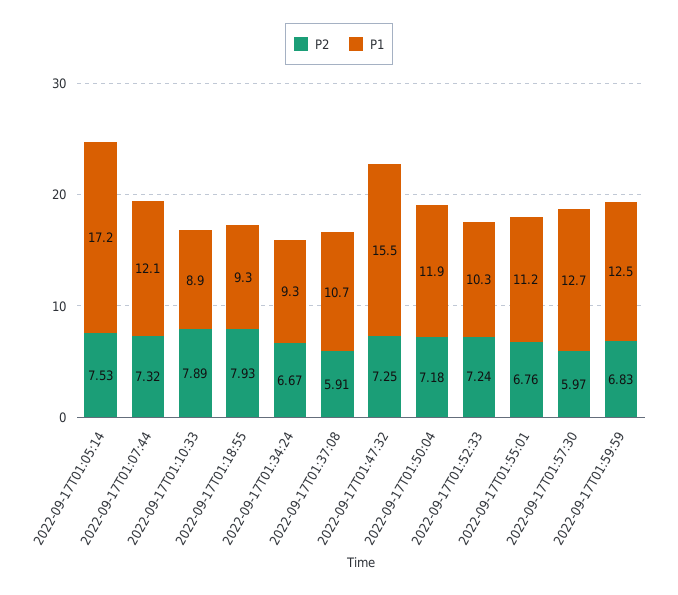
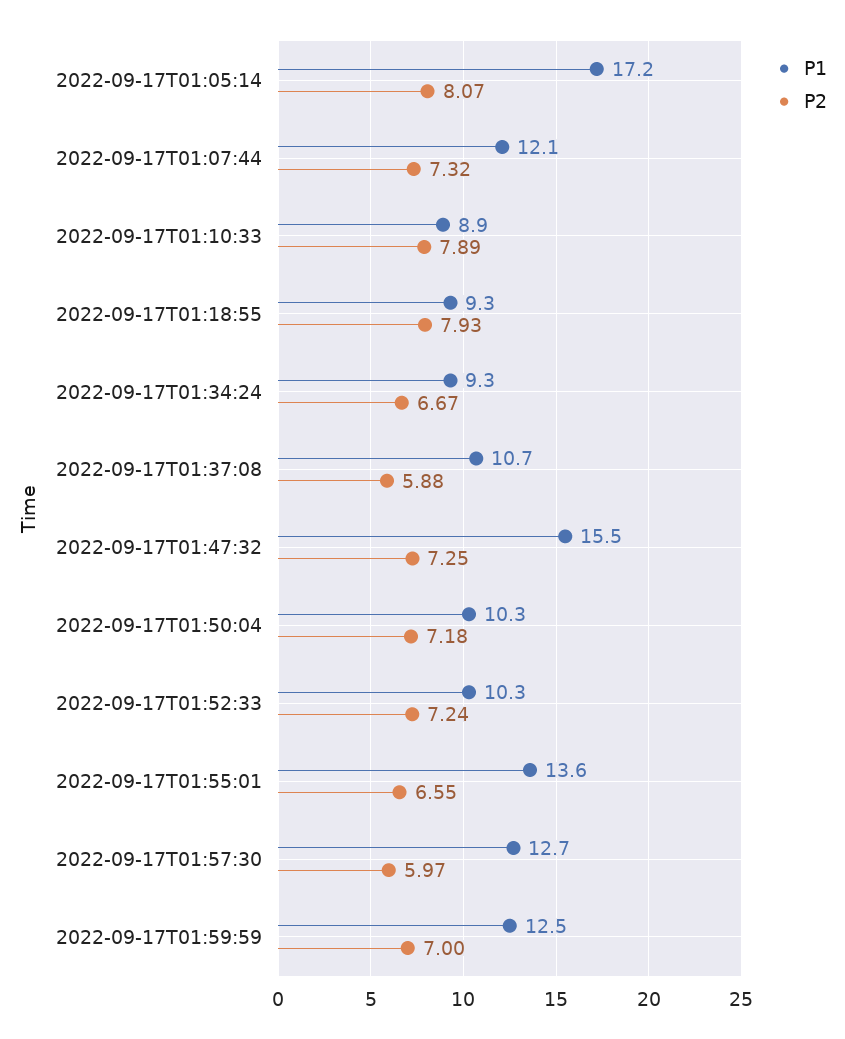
P2, 2022-09-17T01:05:14: 7.53 -> 8.07
P2, 2022-09-17T01:37:08: 5.91 -> 5.88
P1, 2022-09-17T01:50:04: 11.9 -> 10.3
P2, 2022-09-17T01:55:01: 6.76 -> 6.55
P1, 2022-09-17T01:55:01: 11.2 -> 13.6
P2, 2022-09-17T01:59:59: 6.83 -> 7

